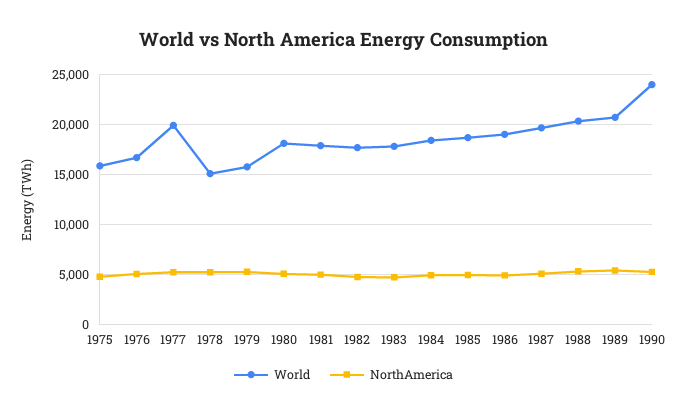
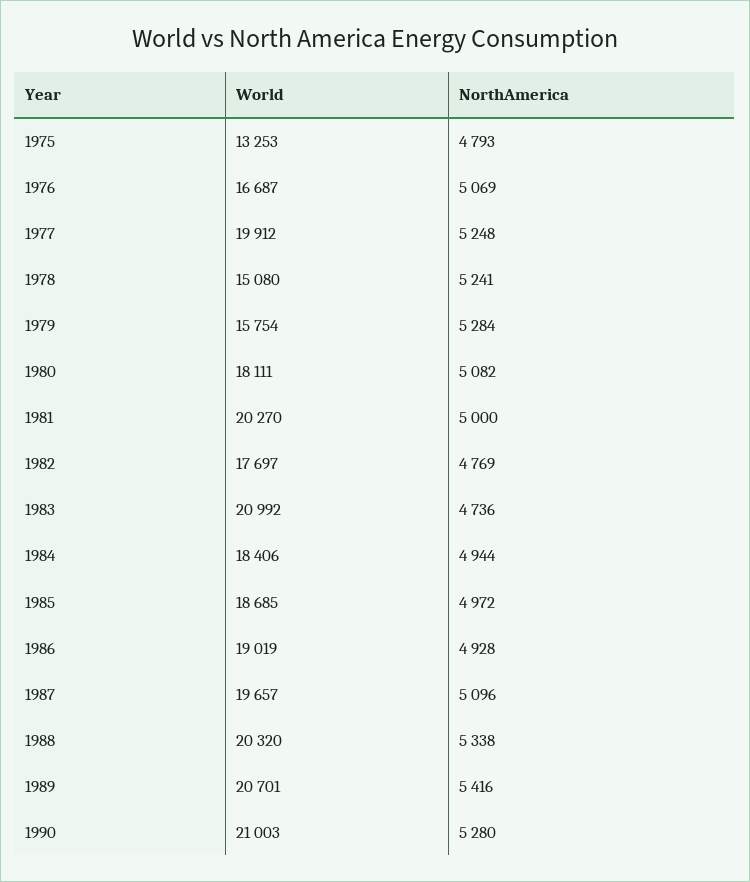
World, 1975: 16000 -> 13253
World, 1981: 18000 -> 20270
World, 1983: 18000 -> 20992
World, 1990: 24000 -> 21003

